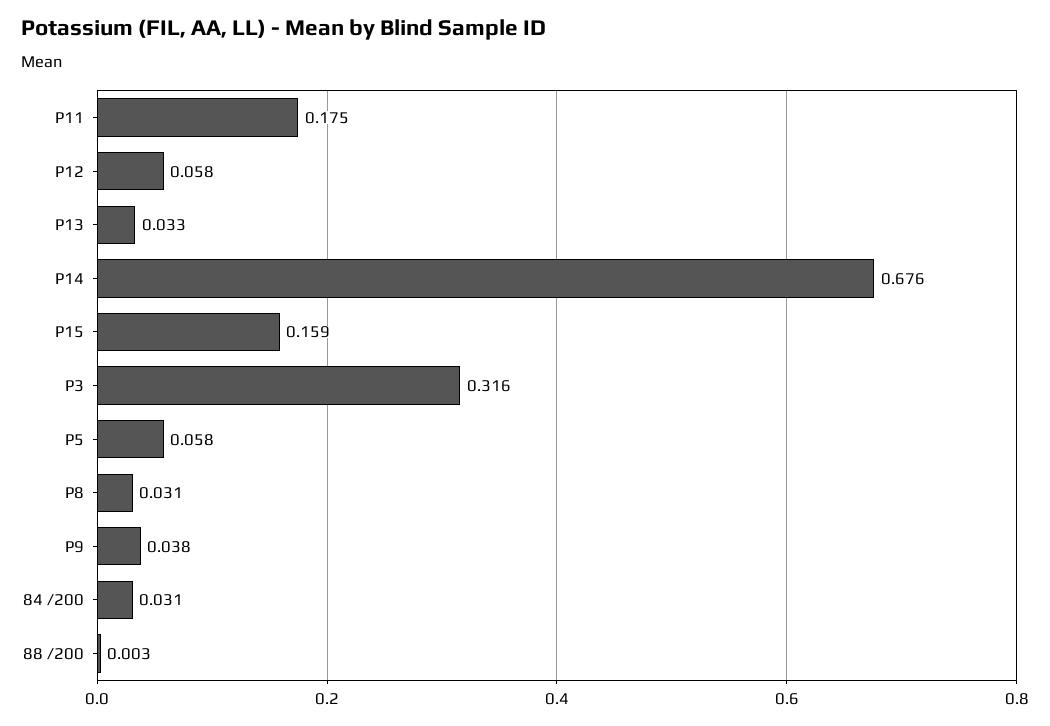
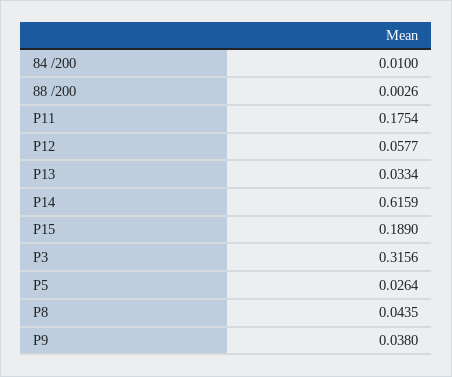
P14: 0.676 -> 0.6159
P15: 0.159 -> 0.189
P5: 0.058 -> 0.0264
P8: 0.031 -> 0.0435
84 /200: 0.031 -> 0.01

